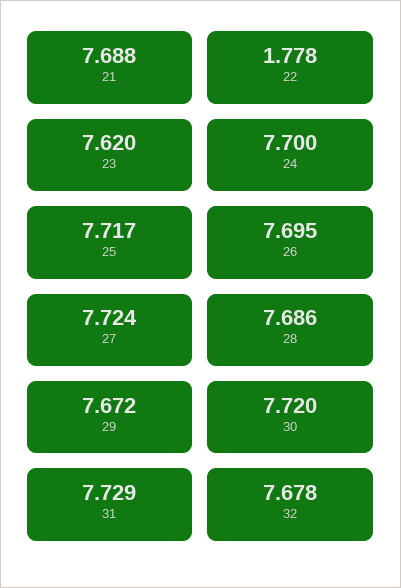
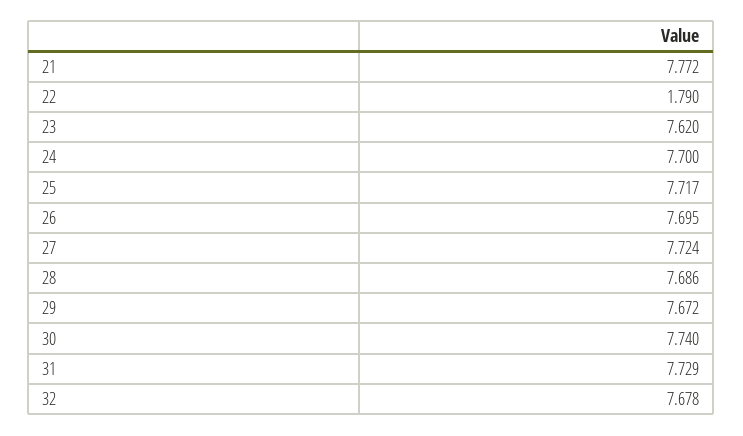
21: 7.688 -> 7.772
22: 1.778 -> 1.79
30: 7.72 -> 7.74

